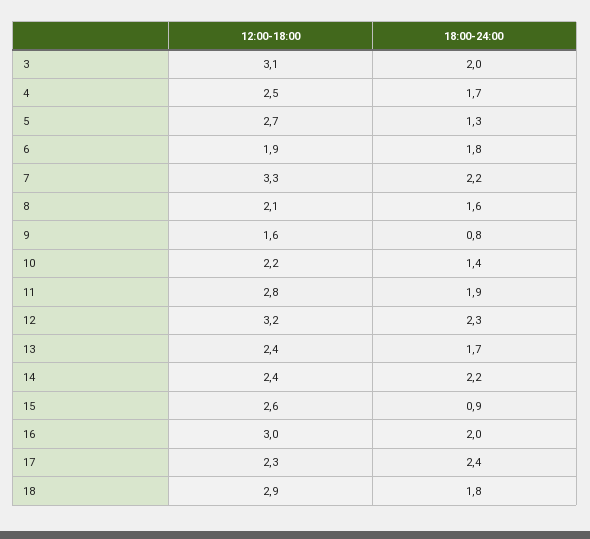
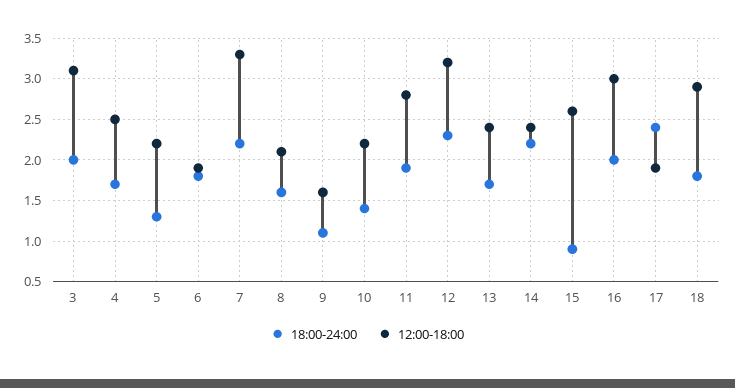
12:00-18:00, 5: 2.7 -> 2.2
18:00-24:00, 9: 0.8 -> 1.1
12:00-18:00, 17: 2.3 -> 1.9

